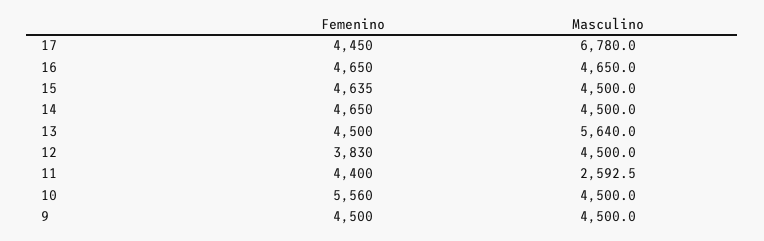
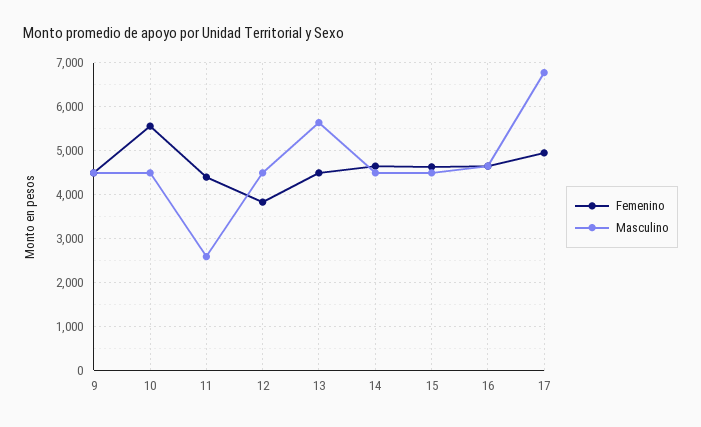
Femenino, 17: 4450 -> 5000

